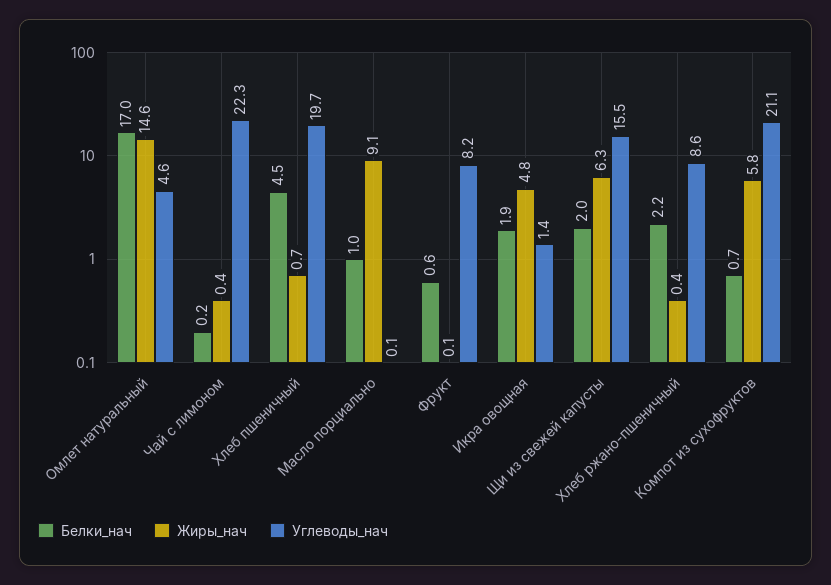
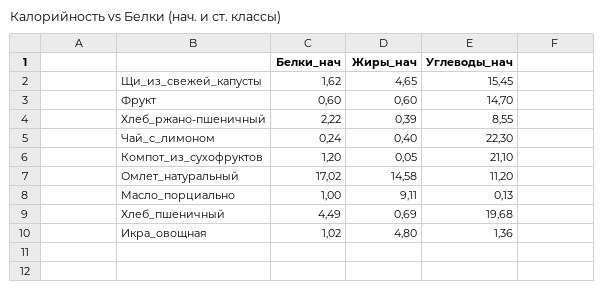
Углеводы_нач, Омлет натуральный: 4.6 -> 11.2
Жиры_нач, Фрукт: 0.1 -> 0.6
Углеводы_нач, Фрукт: 8.2 -> 14.7
Белки_нач, Икра овощная: 1.9 -> 1.02
Белки_нач, Щи из свежей капусты: 2 -> 1.62
Жиры_нач, Щи из свежей капусты: 6.3 -> 4.65
Белки_нач, Компот из сухофруктов: 0.7 -> 1.2
Жиры_нач, Компот из сухофруктов: 5.8 -> 0.05

